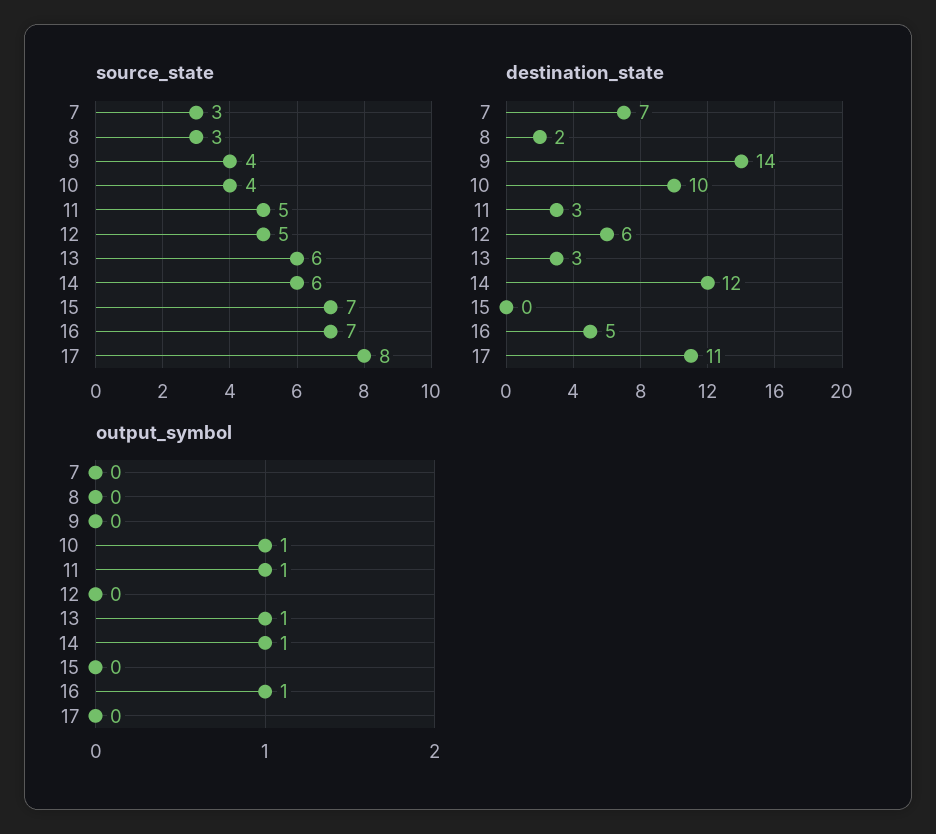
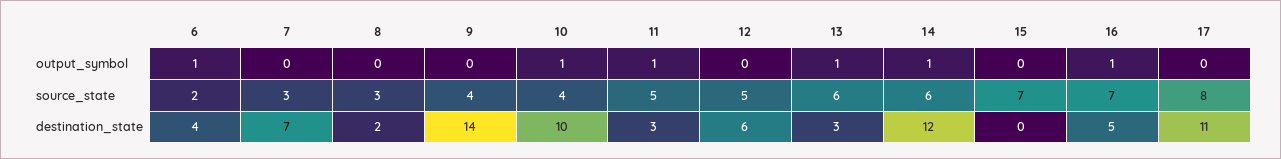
output_symbol, 6: none -> 1
source_state, 6: none -> 2
destination_state, 6: none -> 4

